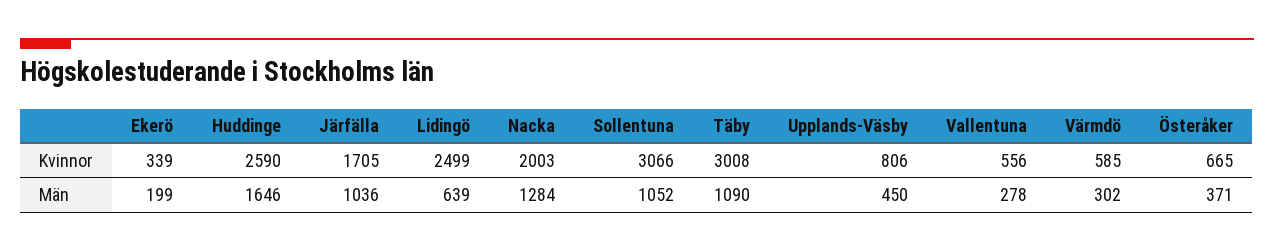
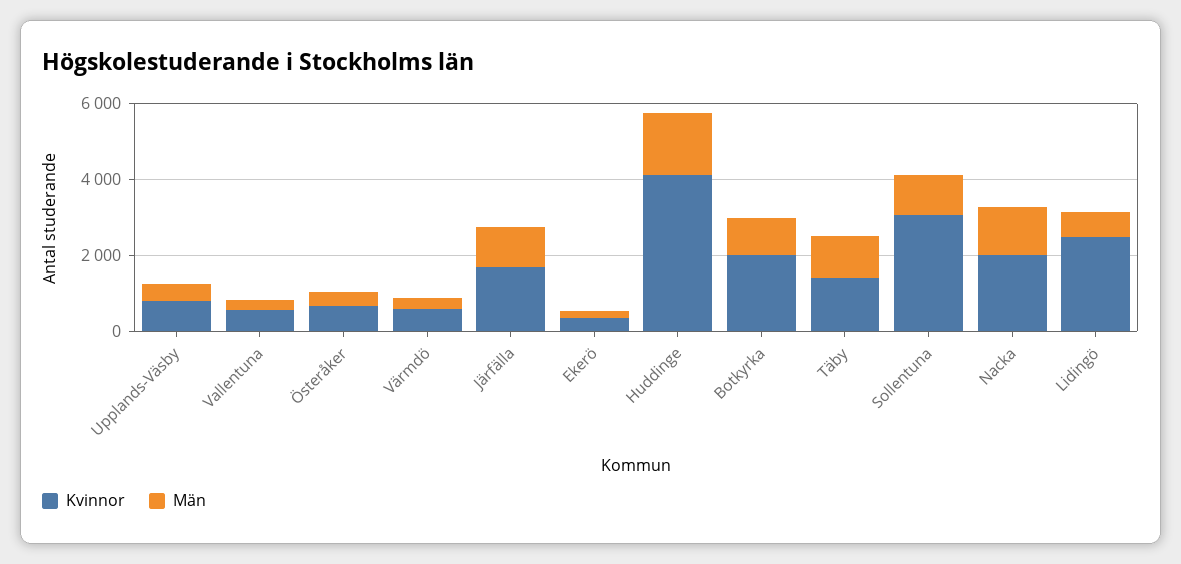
Kvinnor, Huddinge: 2590 -> 4000
Kvinnor, Täby: 3008 -> 1500
Kvinnor, Botkyrka: none -> 2000
Män, Botkyrka: none -> 1000

